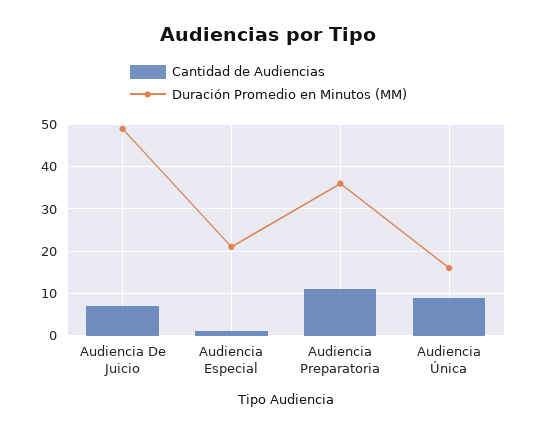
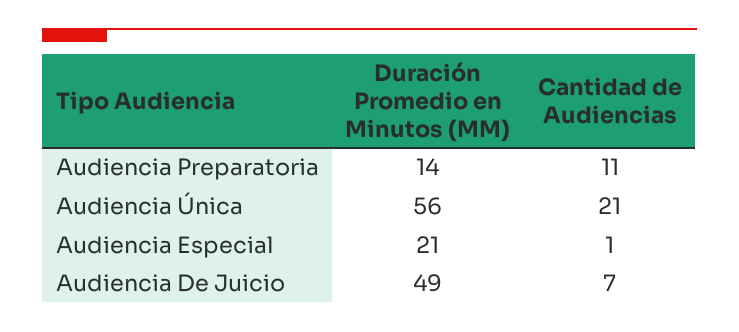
Duración Promedio en Minutos (MM), Audiencia Preparatoria: 35 -> 14
Cantidad de Audiencias, Audiencia Única: 10 -> 21
Duración Promedio en Minutos (MM), Audiencia Única: 15 -> 56

